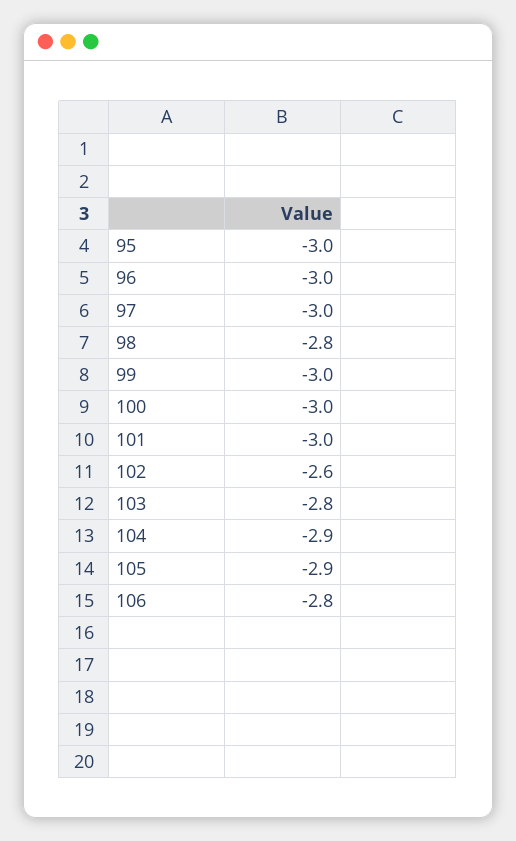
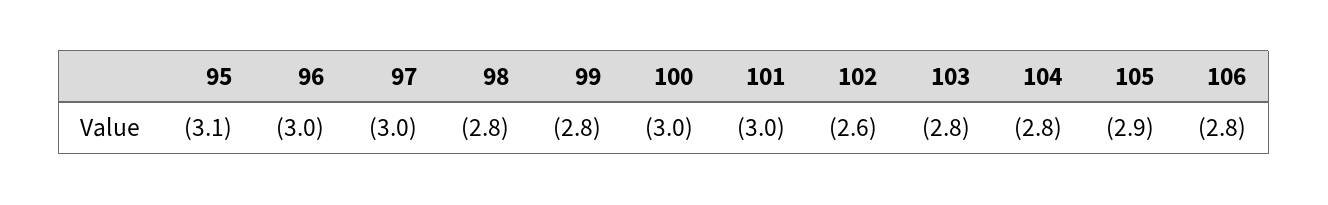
95: -3 -> -3.1
99: -3 -> -2.8
104: -2.9 -> -2.8

